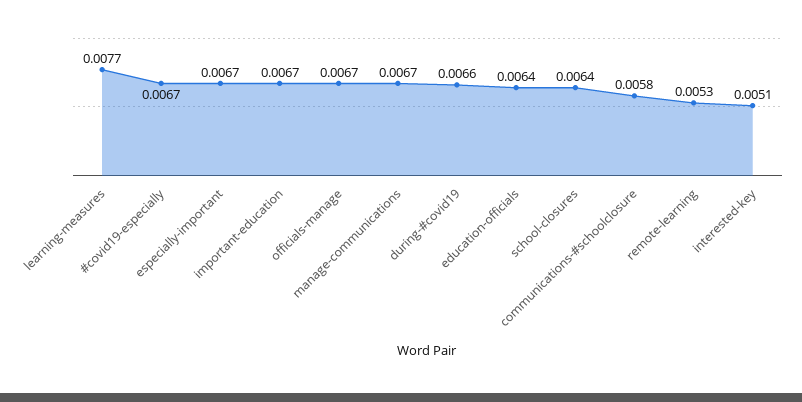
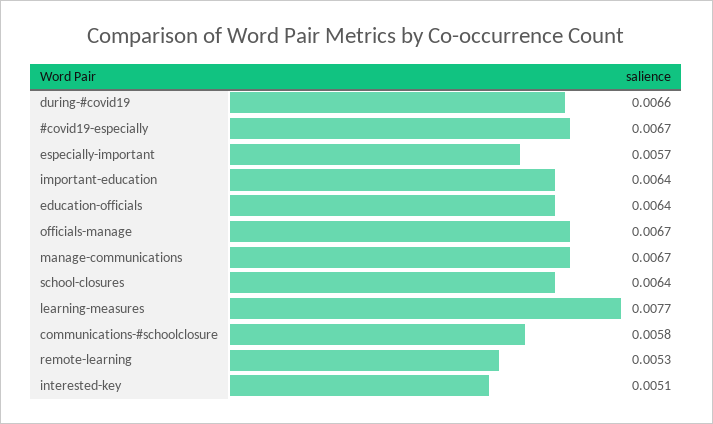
especially-important: 0.0067 -> 0.0057
important-education: 0.0067 -> 0.0064

